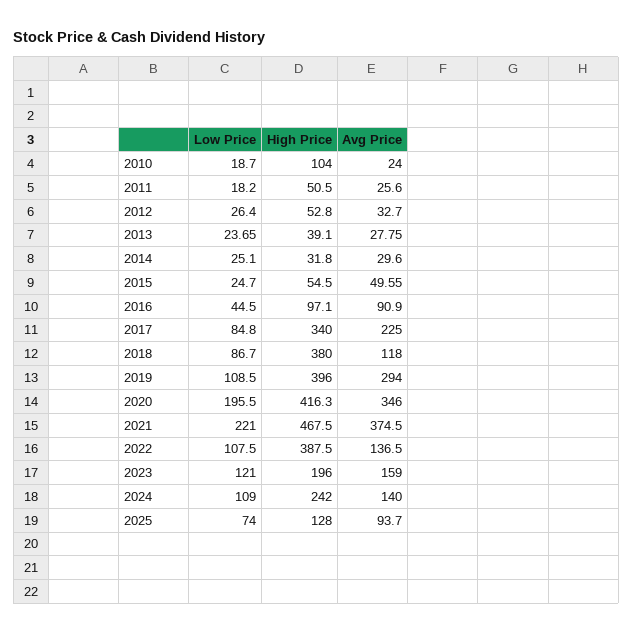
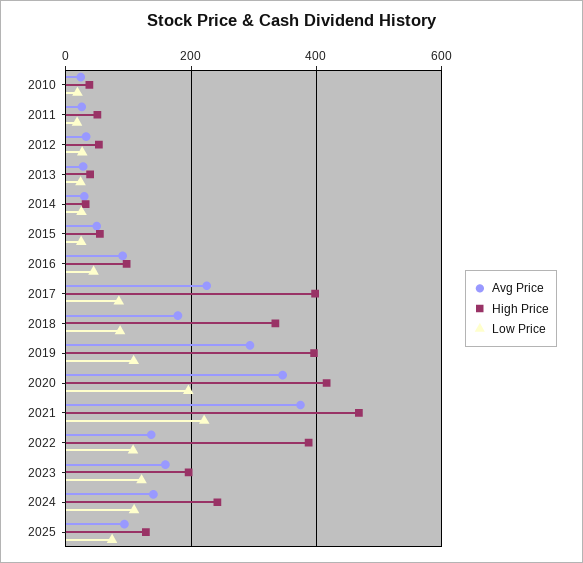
High Price, 2010: 104 -> 40
High Price, 2017: 340 -> 400
High Price, 2018: 380 -> 340
Avg Price, 2018: 118 -> 180

